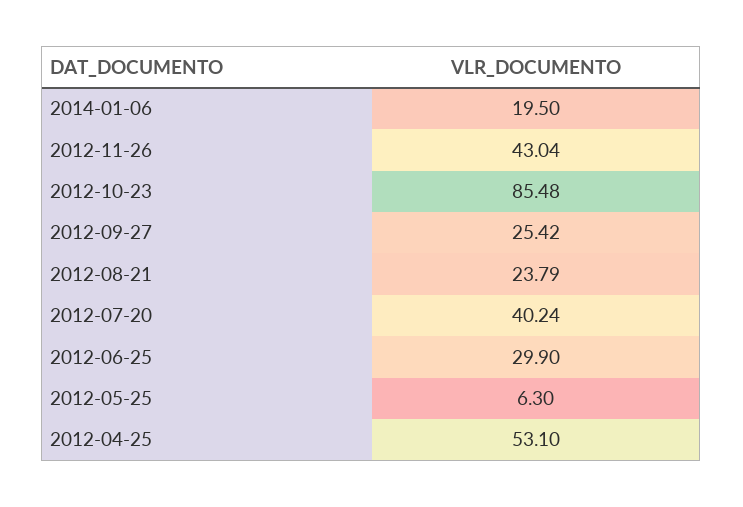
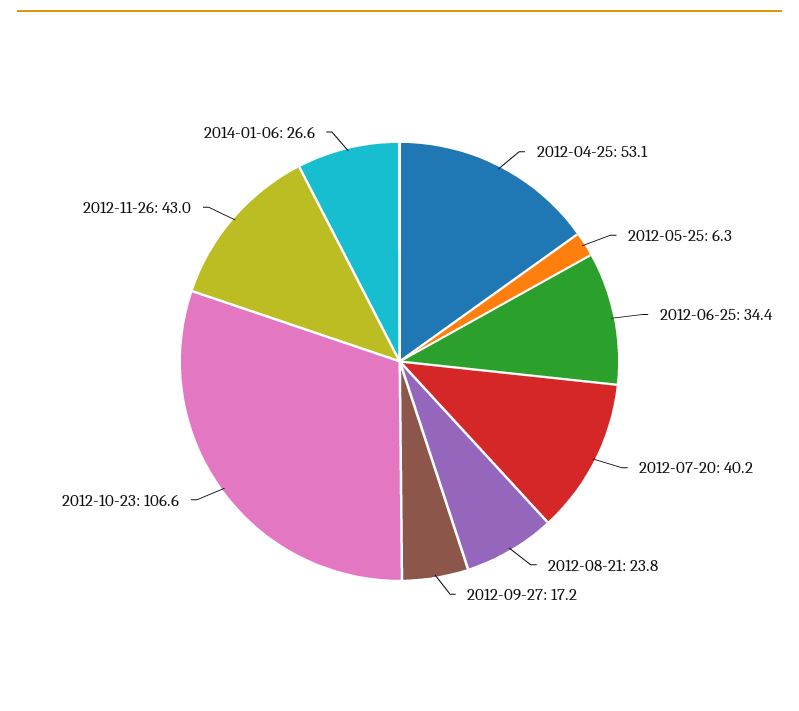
2014-01-06: 19.5 -> 26.6
2012-10-23: 85.48 -> 106.6
2012-09-27: 25.42 -> 17.2
2012-06-25: 29.9 -> 34.4

